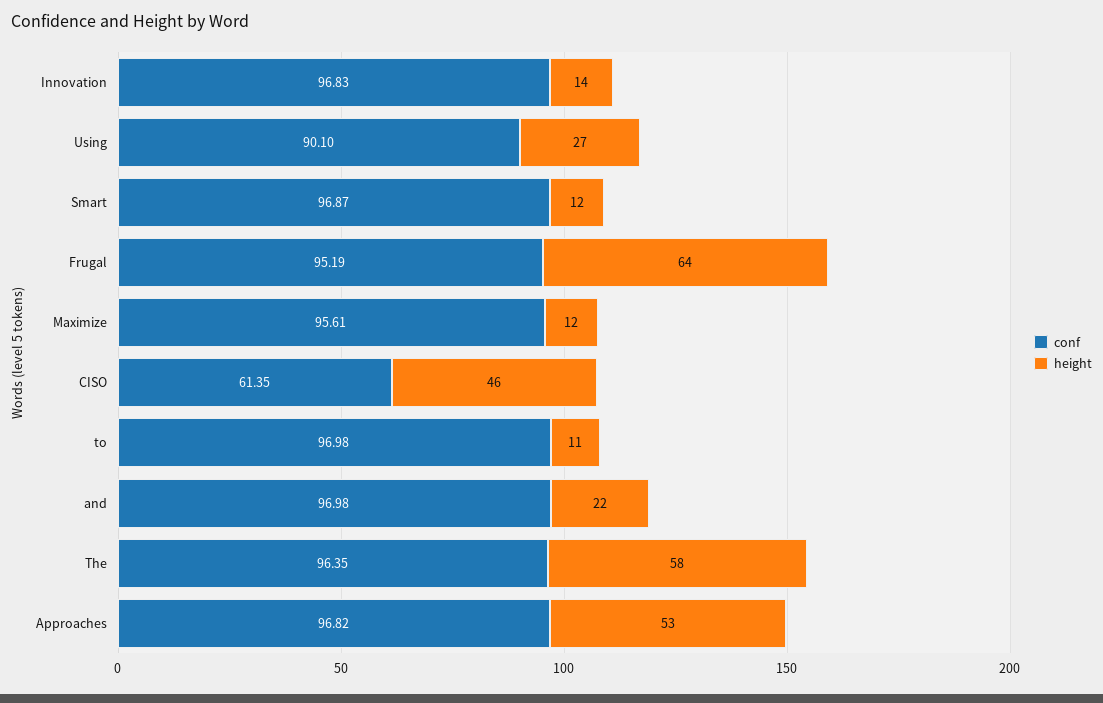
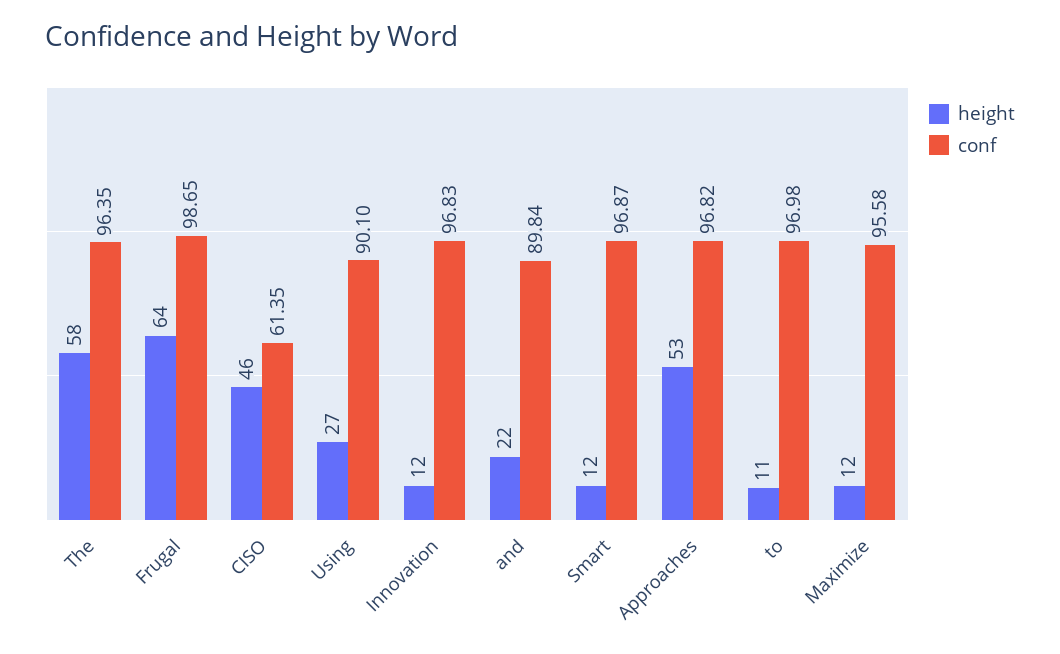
height, Innovation: 14 -> 12
conf, Frugal: 95.19 -> 98.65
conf, Maximize: 95.61 -> 95.58
conf, and: 96.98 -> 89.84

